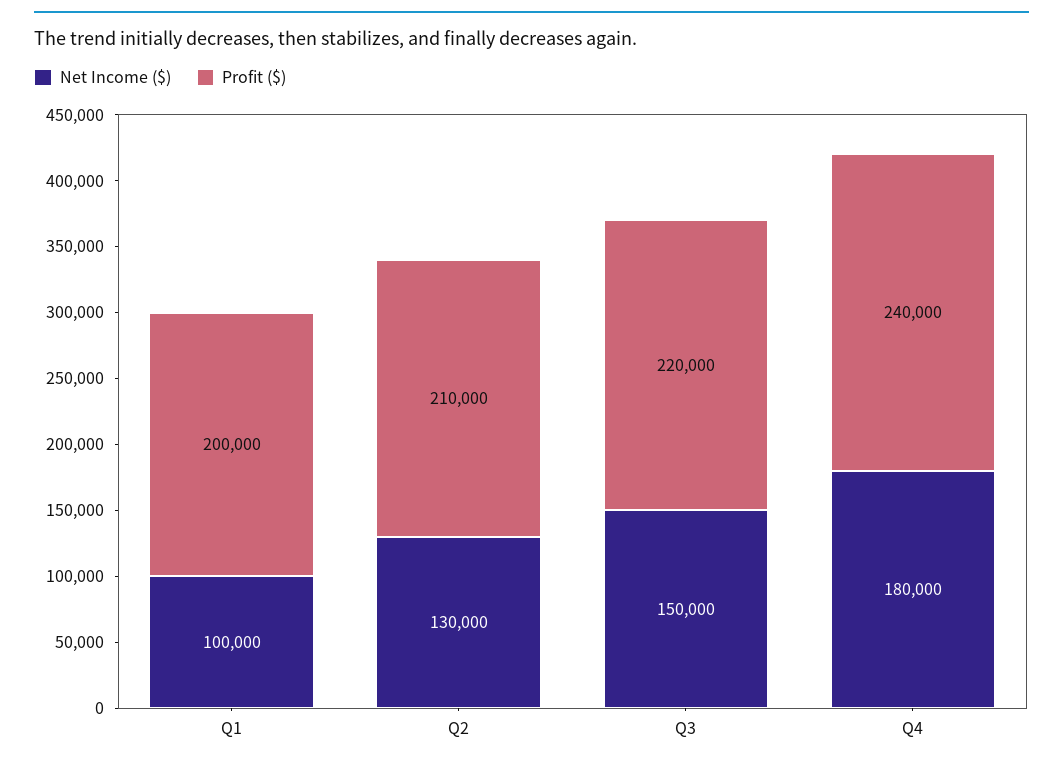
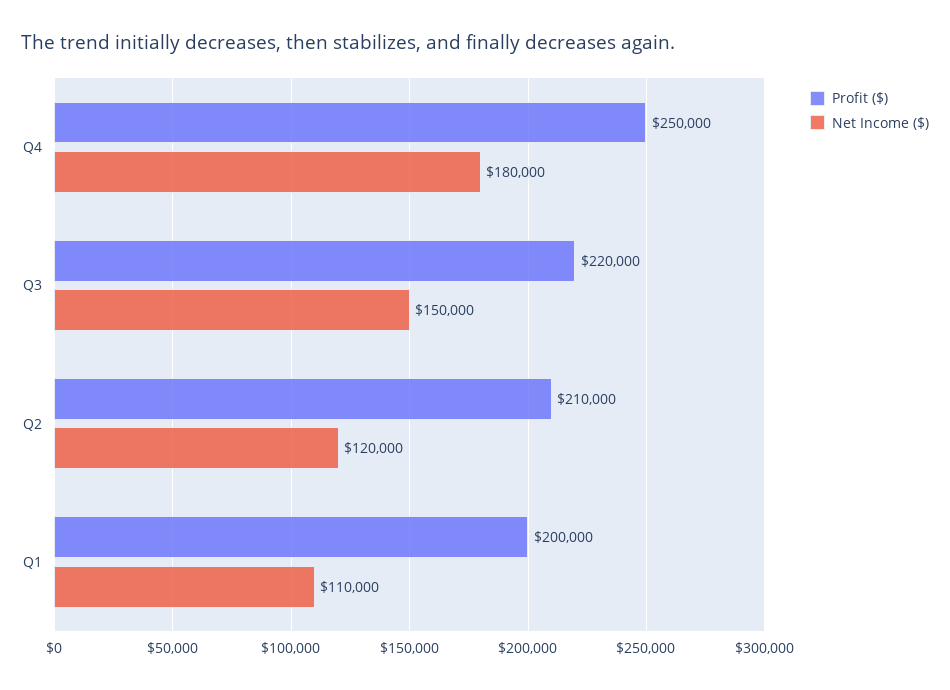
Net Income ($), Q1: 100000 -> 110000
Net Income ($), Q2: 130000 -> 120000
Profit ($), Q4: 240000 -> 250000

